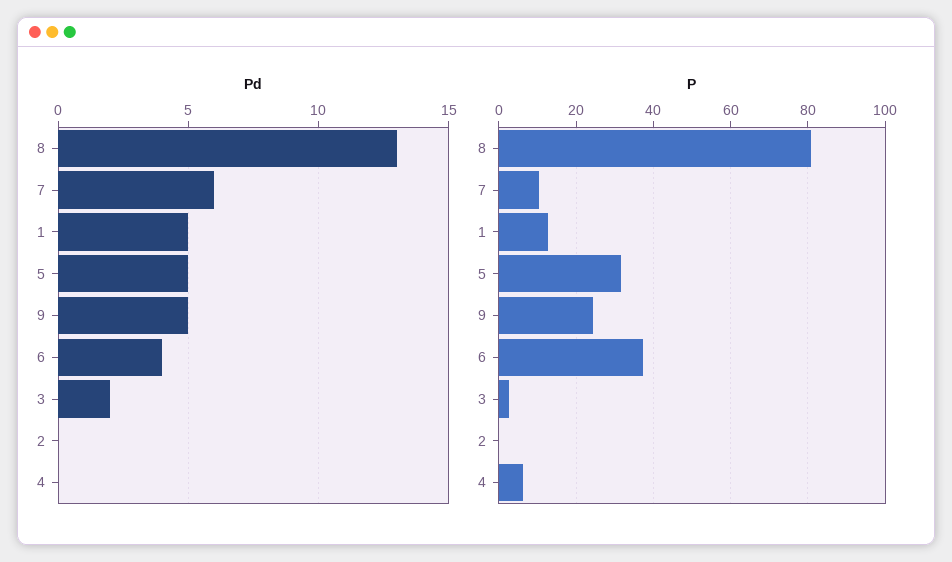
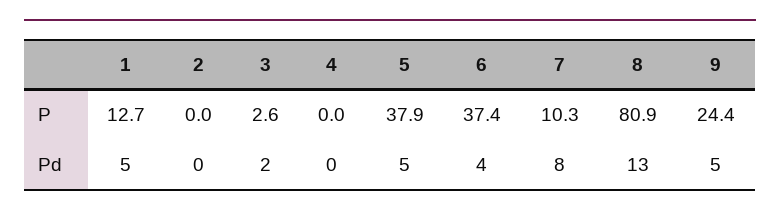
Pd, 7: 6 -> 8
P, 5: 32 -> 37.9
P, 4: 6 -> 0

